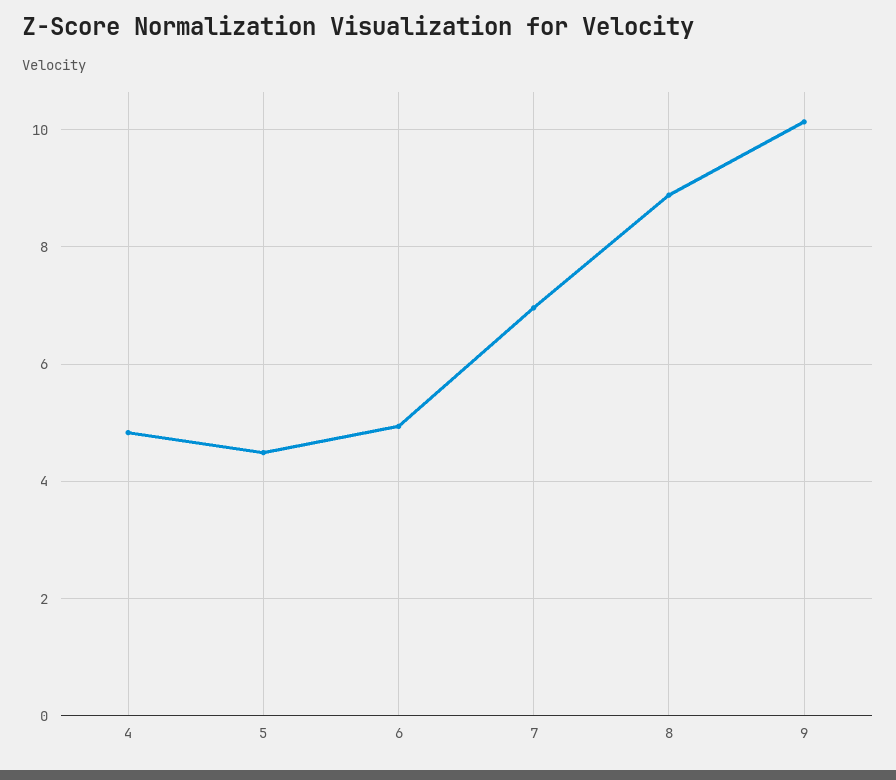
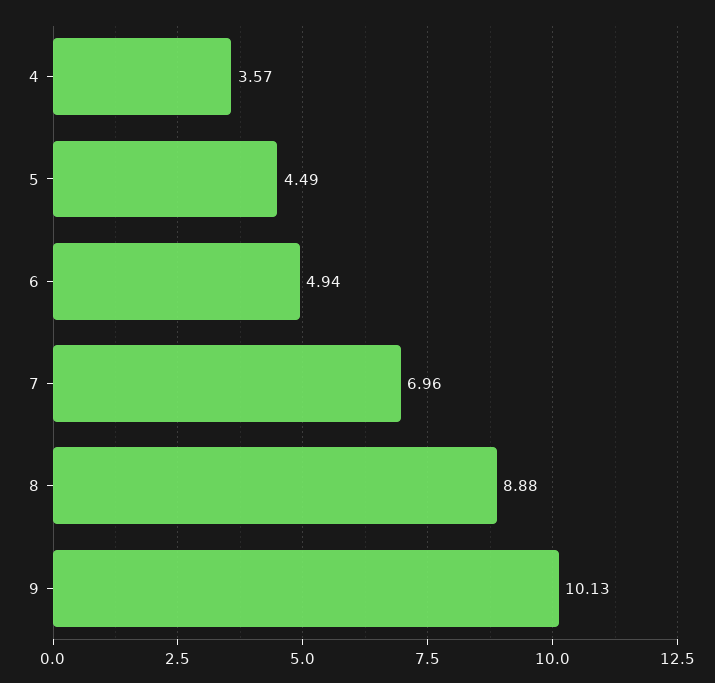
4: 4.8 -> 3.57

